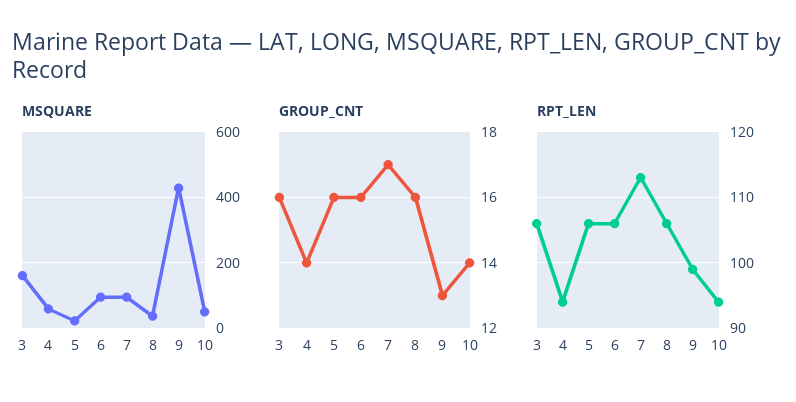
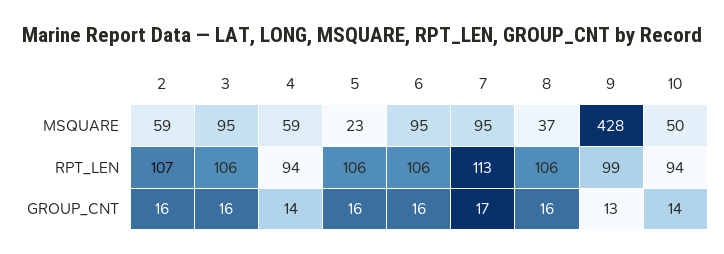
MSQUARE, 3: 160 -> 95
MSQUARE, 2: none -> 59
RPT_LEN, 2: none -> 107
GROUP_CNT, 2: none -> 16

